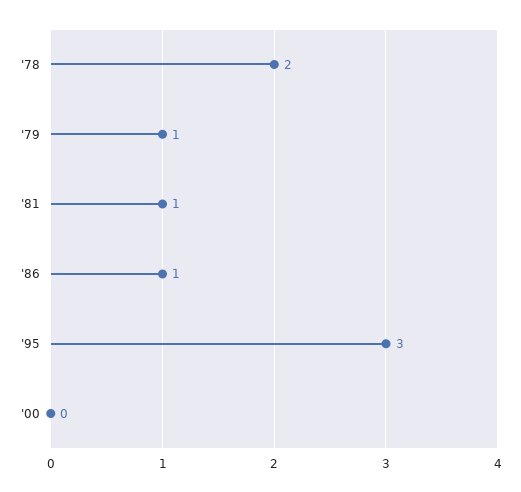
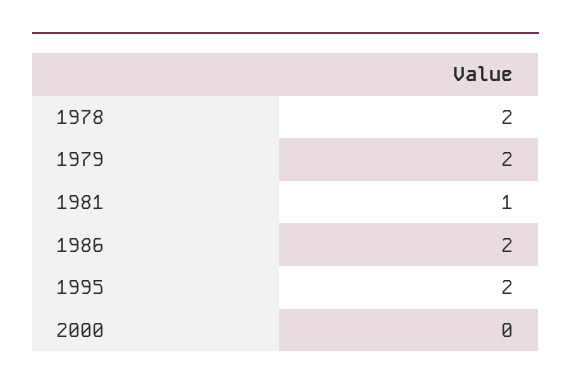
'79: 1 -> 2
'86: 1 -> 2
'95: 3 -> 2

